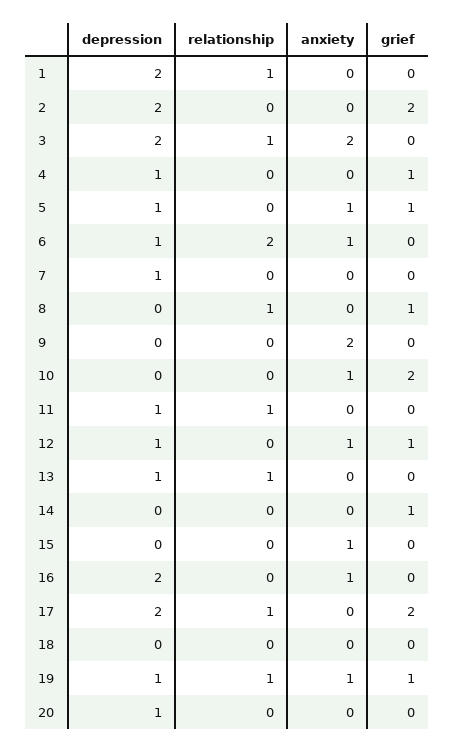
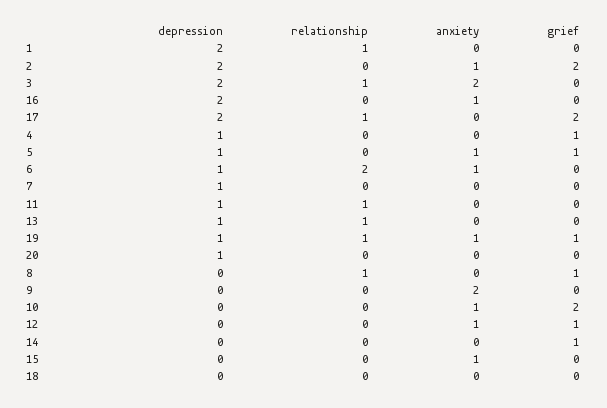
anxiety, 2: 0 -> 1
depression, 12: 1 -> 0

